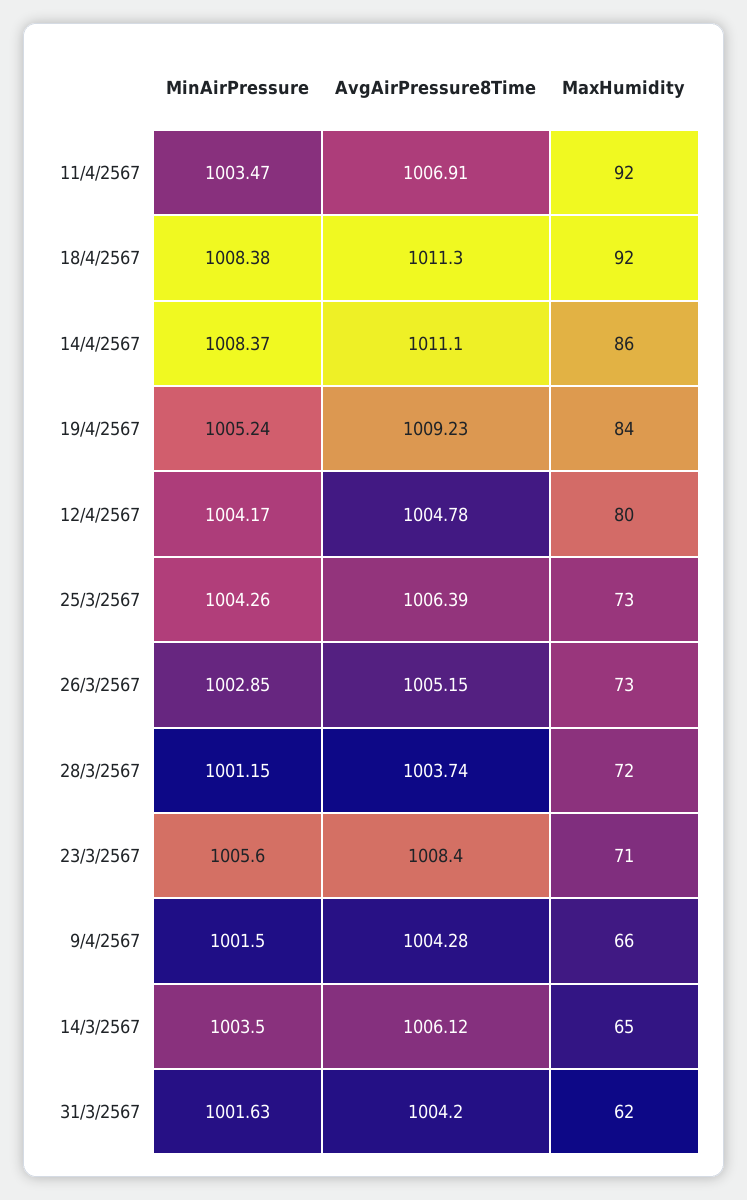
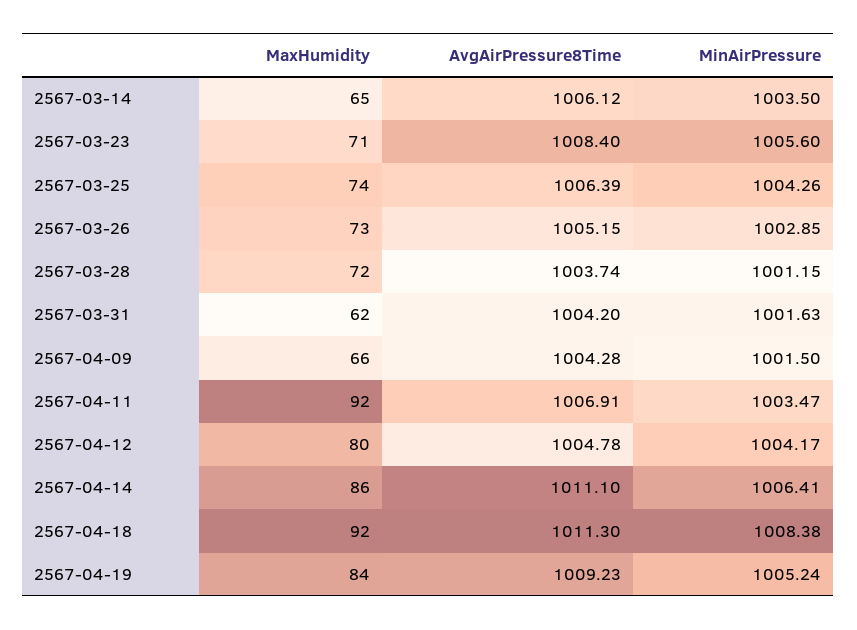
MinAirPressure, 14/4/2567: 1008.37 -> 1006.41
MaxHumidity, 25/3/2567: 73 -> 74

